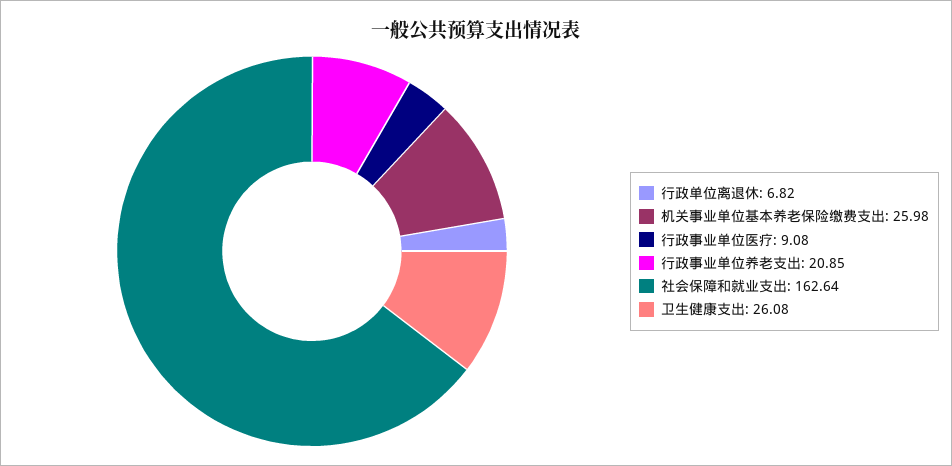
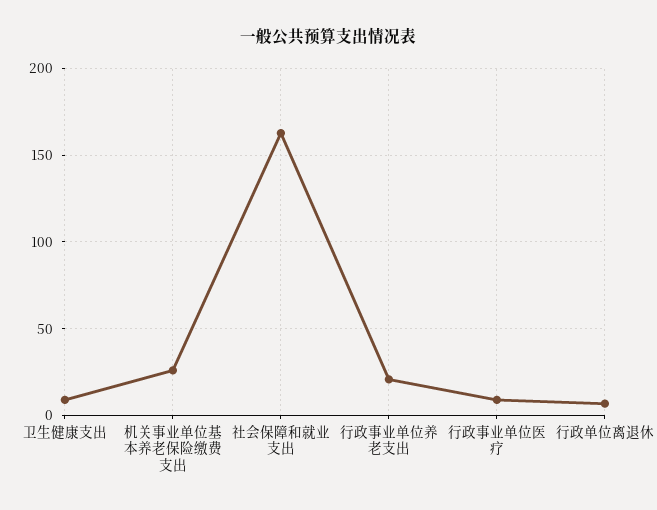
卫生健康支出: 26.08 -> 10

